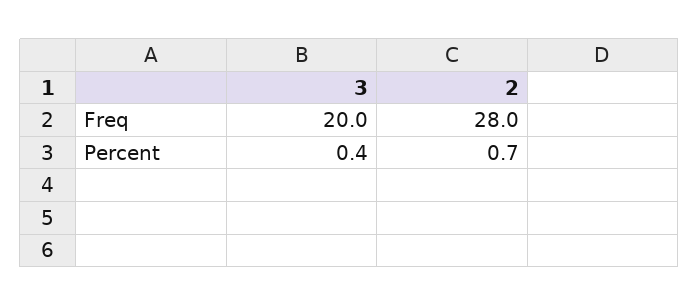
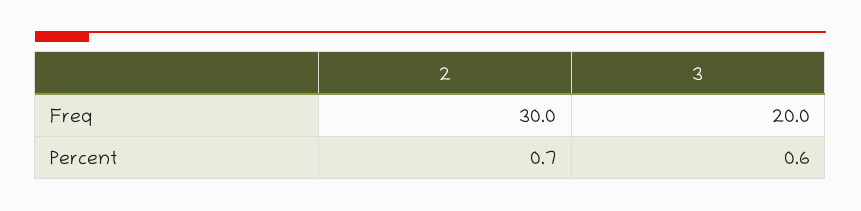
2, Freq: 28 -> 30
3, Percent: 0.4 -> 0.6

